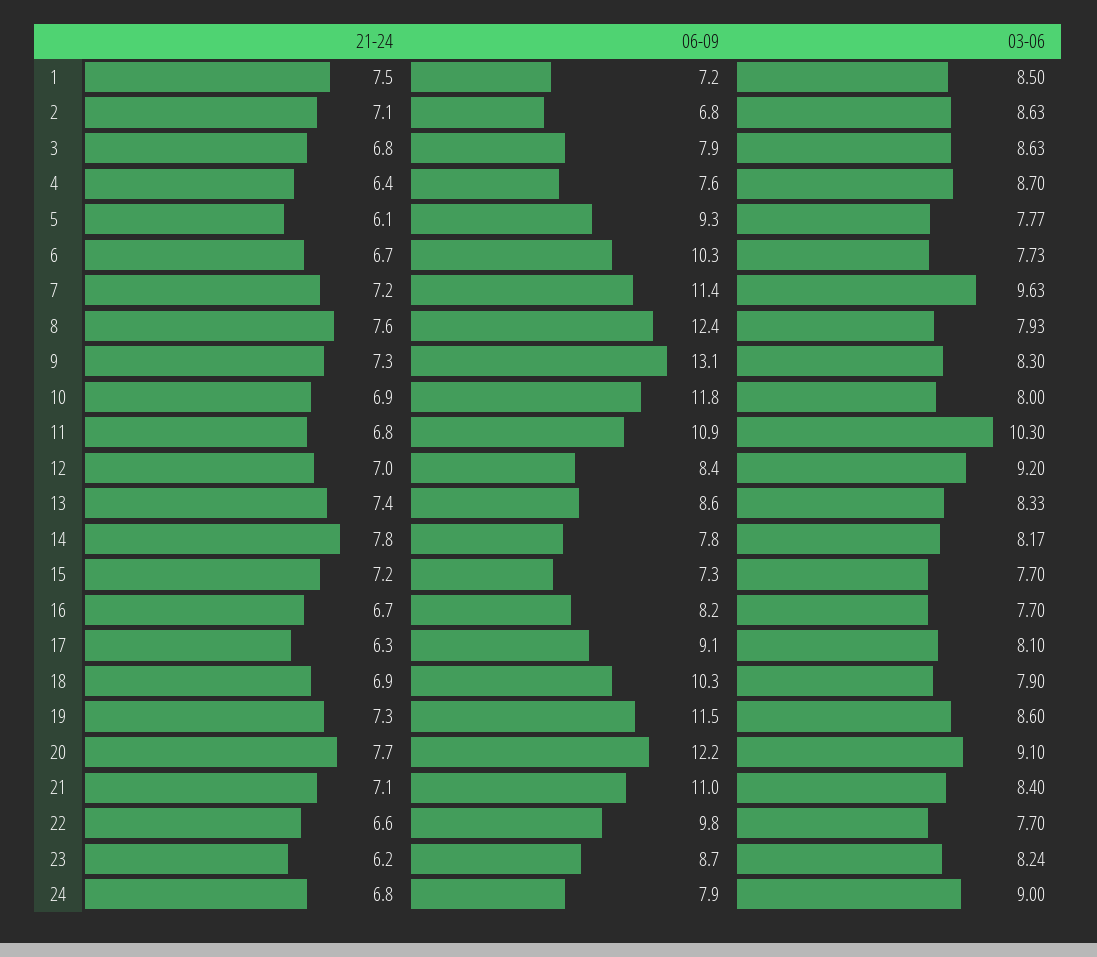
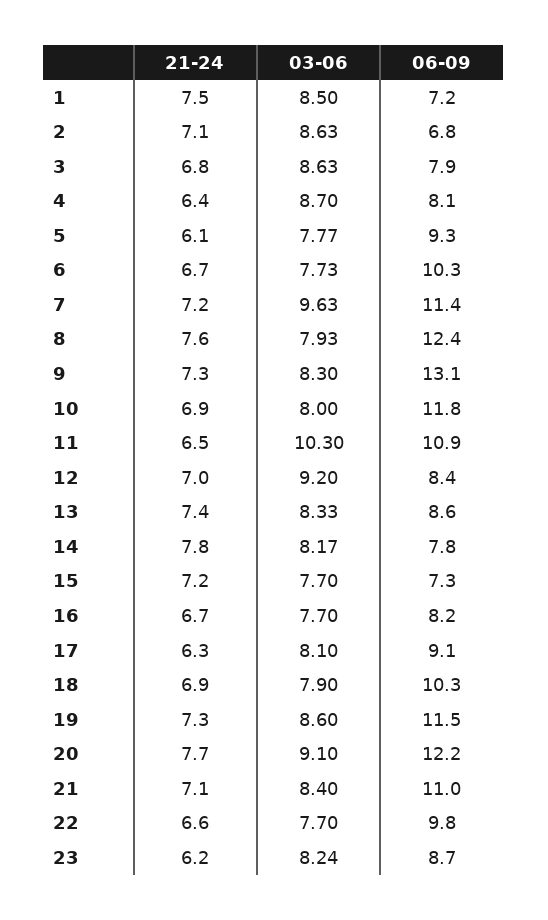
06-09, 4: 7.6 -> 8.1
21-24, 11: 6.8 -> 6.5
21-24, 24: 6.8 -> none
06-09, 24: 7.9 -> none
03-06, 24: 9 -> none

